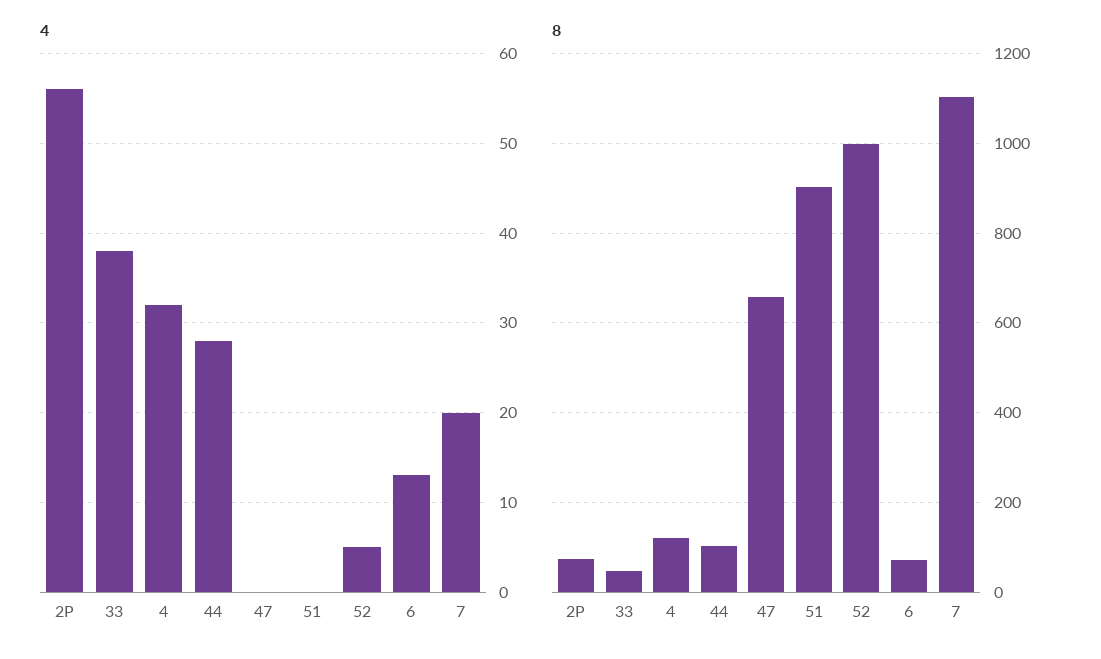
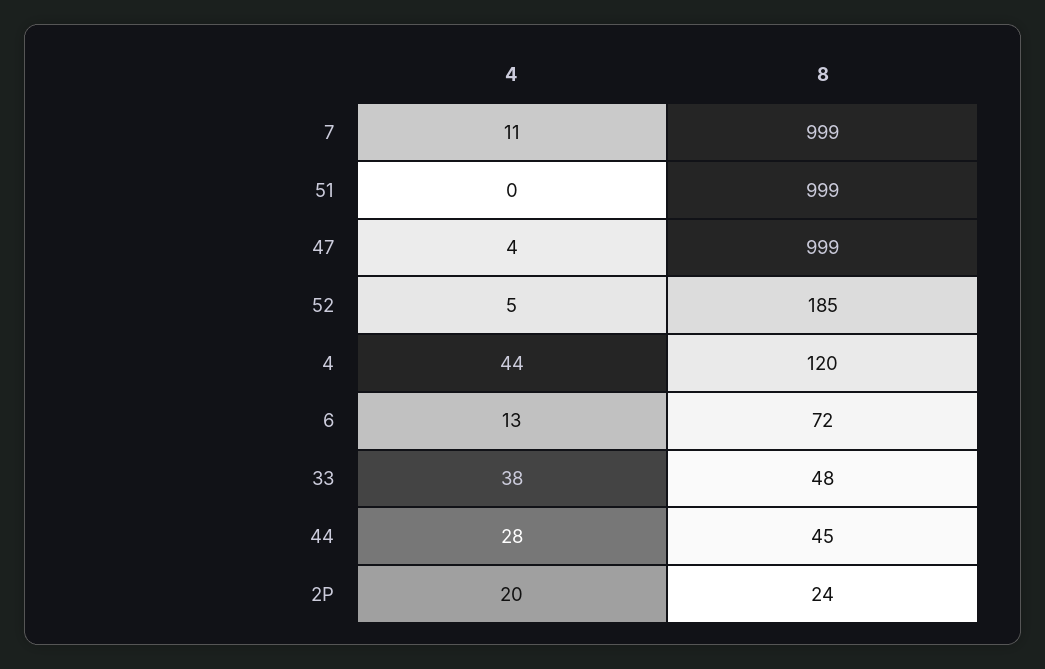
4, 2P: 56 -> 20
4, 4: 32 -> 44
4, 47: 0 -> 4
4, 7: 20 -> 11
8, 2P: 80 -> 24
8, 44: 100 -> 45
8, 47: 660 -> 999
8, 51: 900 -> 999
8, 52: 1000 -> 185
8, 7: 1100 -> 999

